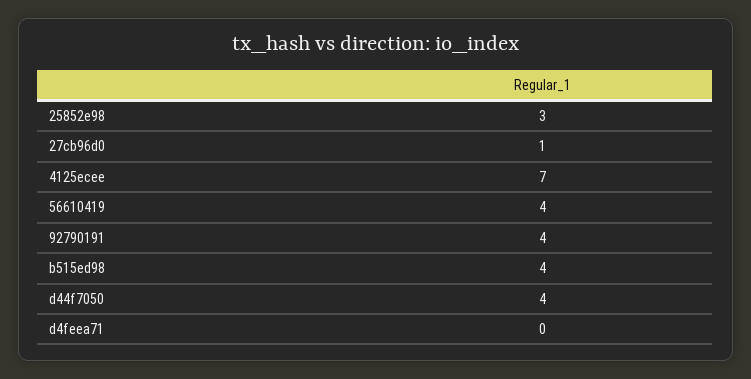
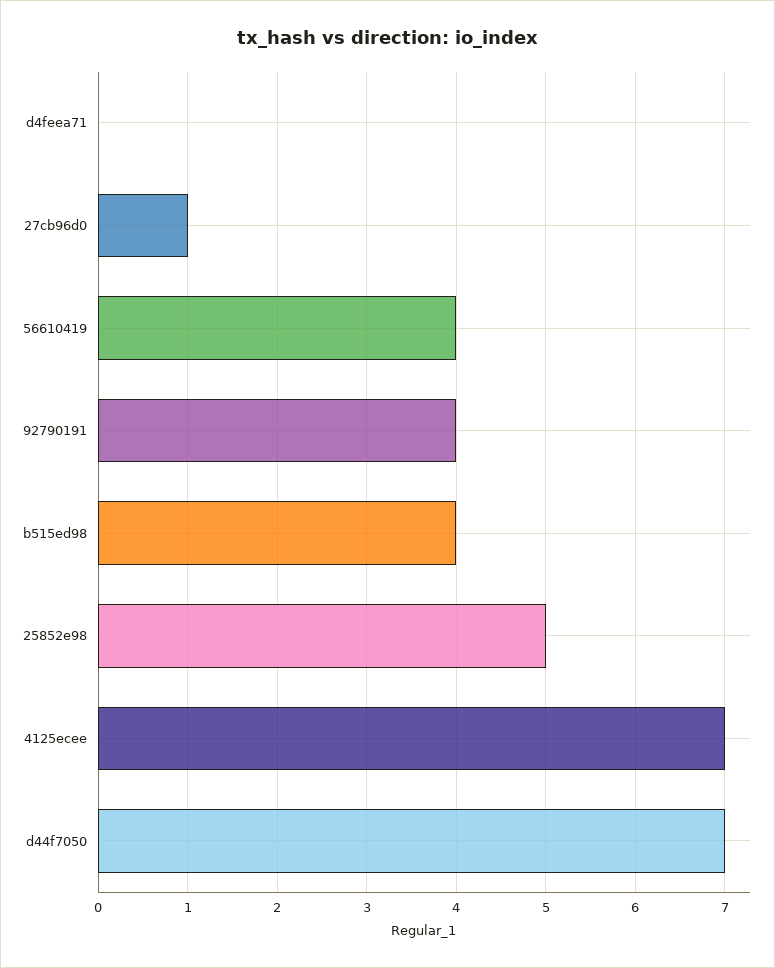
25852e98: 3 -> 5
d44f7050: 4 -> 7

